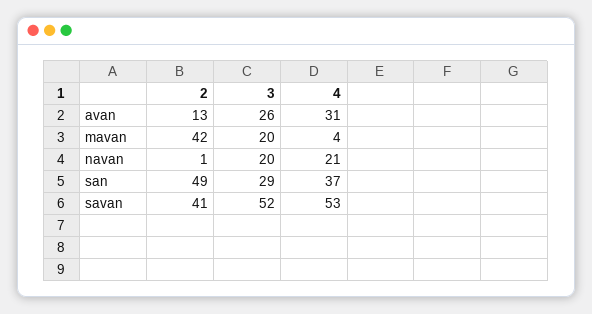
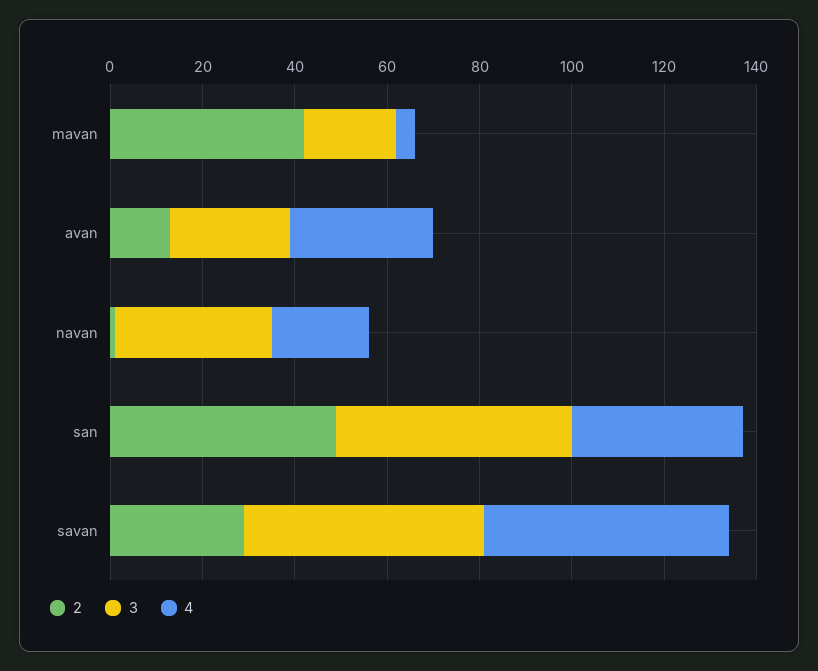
3, navan: 20 -> 35
3, san: 29 -> 50
2, savan: 41 -> 30

